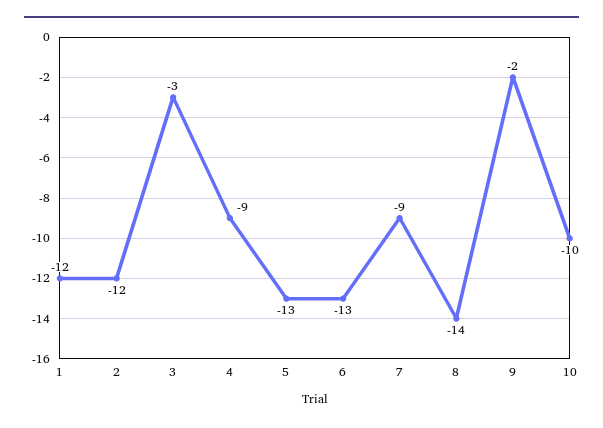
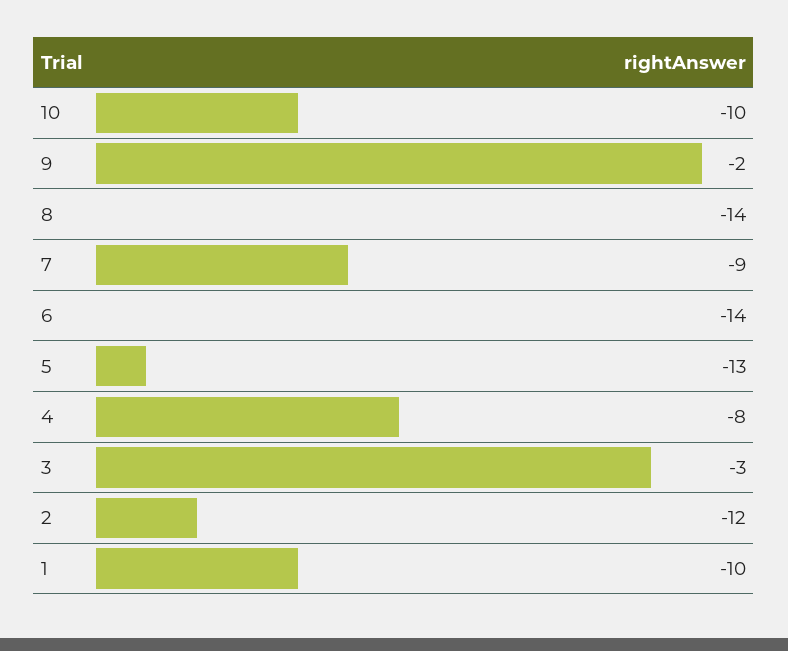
1: -12 -> -10
4: -9 -> -8
6: -13 -> -14

